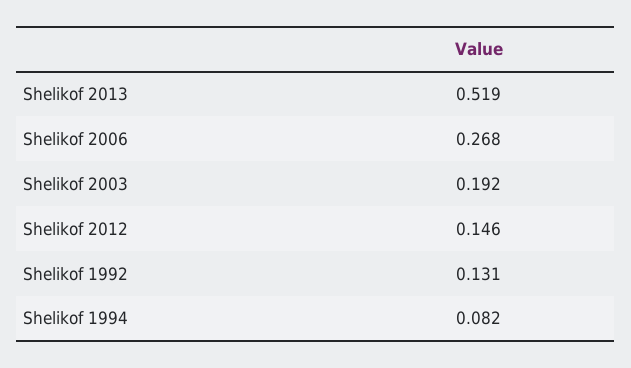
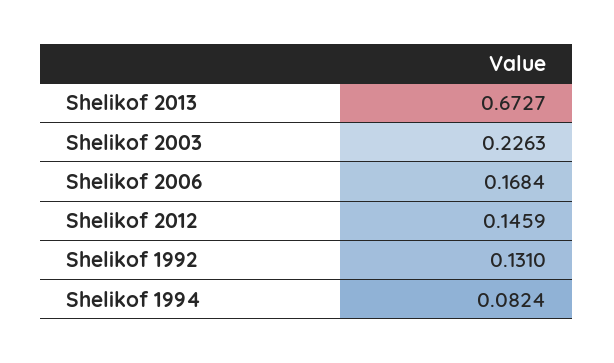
Shelikof 2013: 0.519 -> 0.6727
Shelikof 2006: 0.268 -> 0.1684
Shelikof 2003: 0.192 -> 0.2263

